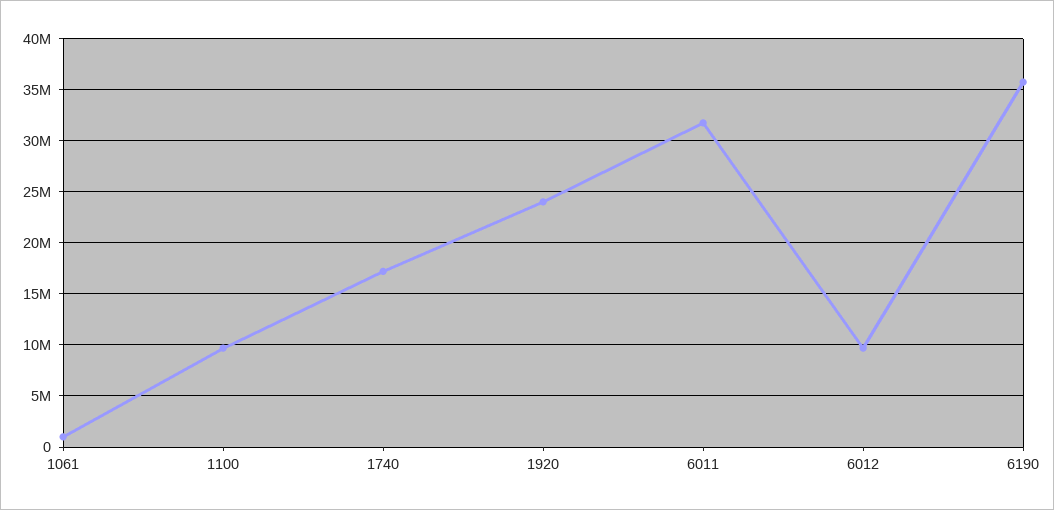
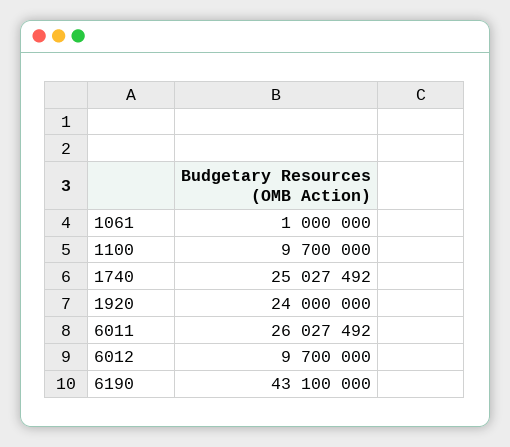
1740: 17000000 -> 25027492
6011: 32000000 -> 26027492
6190: 36000000 -> 43100000

